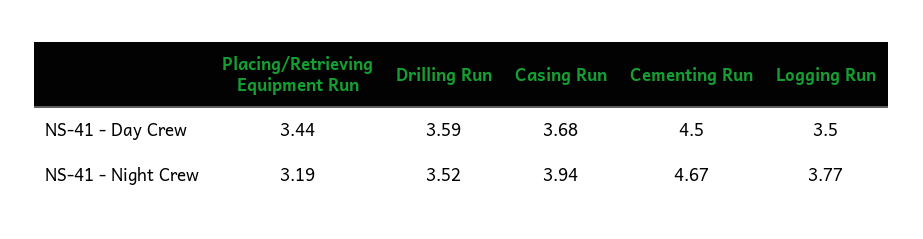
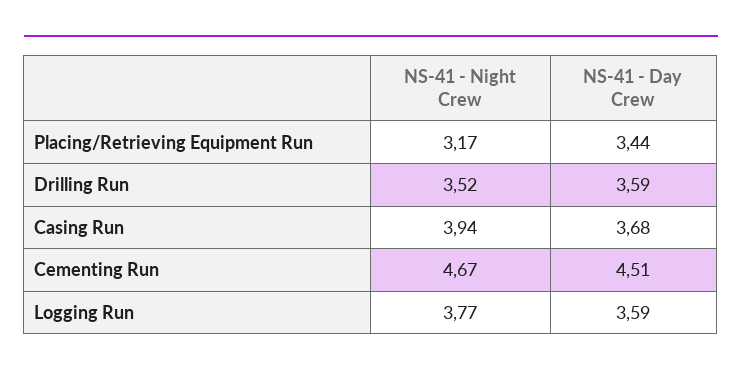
Cementing Run, NS-41 - Day Crew: 4.5 -> 4.51
Logging Run, NS-41 - Day Crew: 3.5 -> 3.59
Placing/Retrieving Equipment Run, NS-41 - Night Crew: 3.19 -> 3.17

